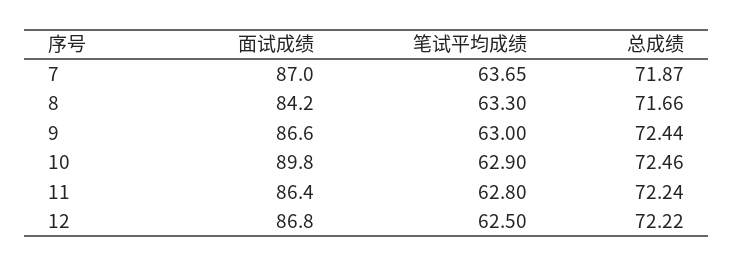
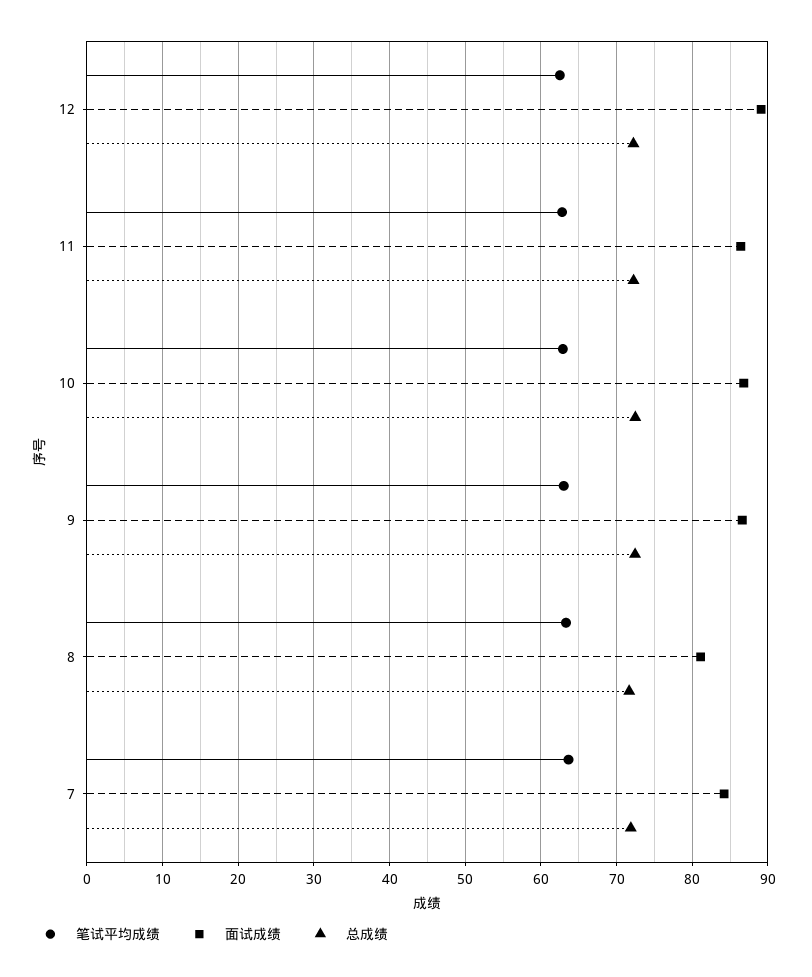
面试成绩, 7: 87 -> 84
面试成绩, 8: 84.2 -> 81
面试成绩, 10: 89.8 -> 87
面试成绩, 12: 86.8 -> 89

